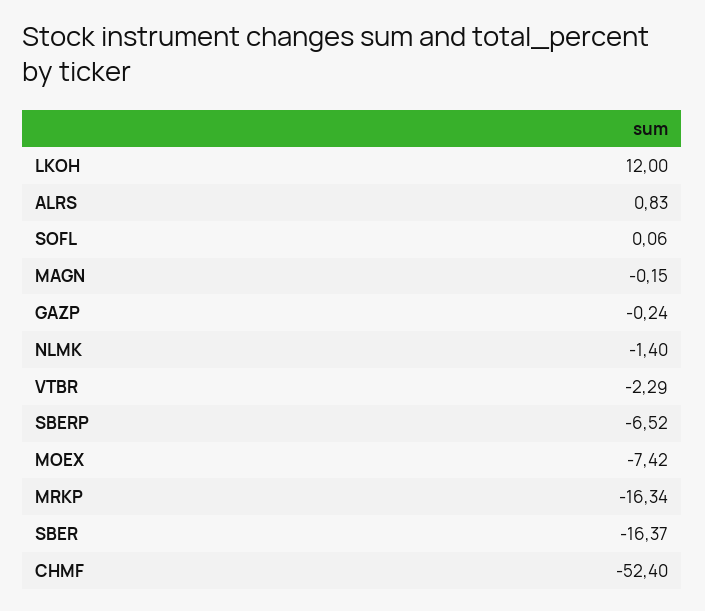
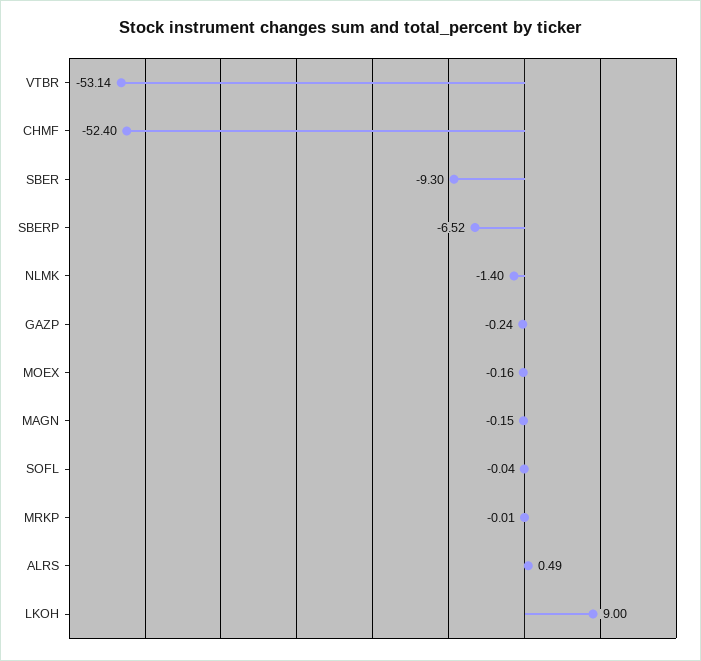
LKOH: 12 -> 9
ALRS: 0.83 -> 0.49
SOFL: 0.06 -> -0.04
VTBR: -2.29 -> -53.14
MOEX: -7.42 -> -0.16
MRKP: -16.34 -> -0.01
SBER: -16.37 -> -9.3

